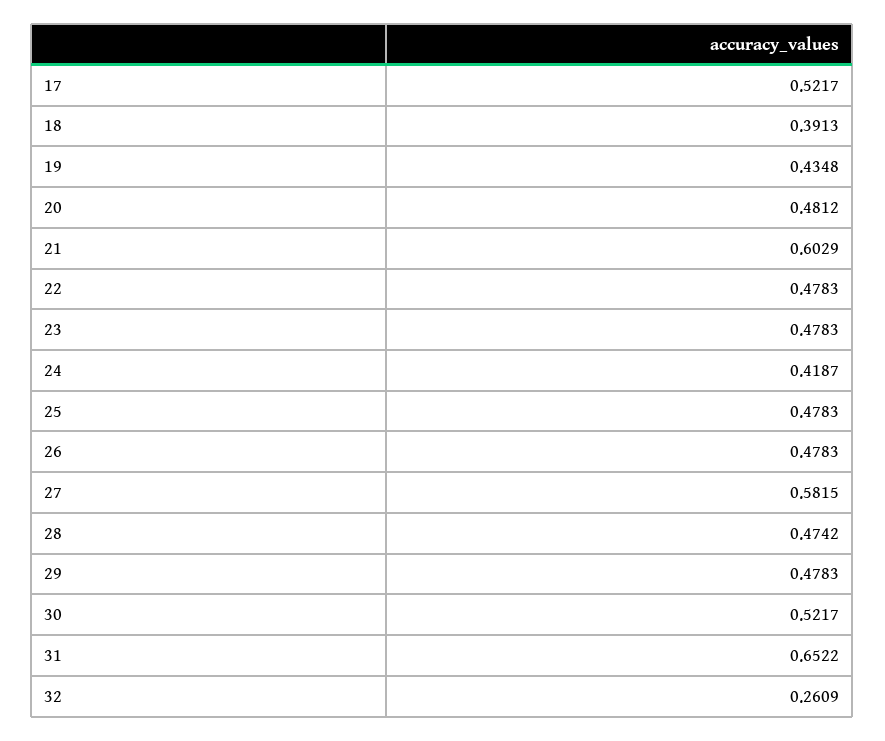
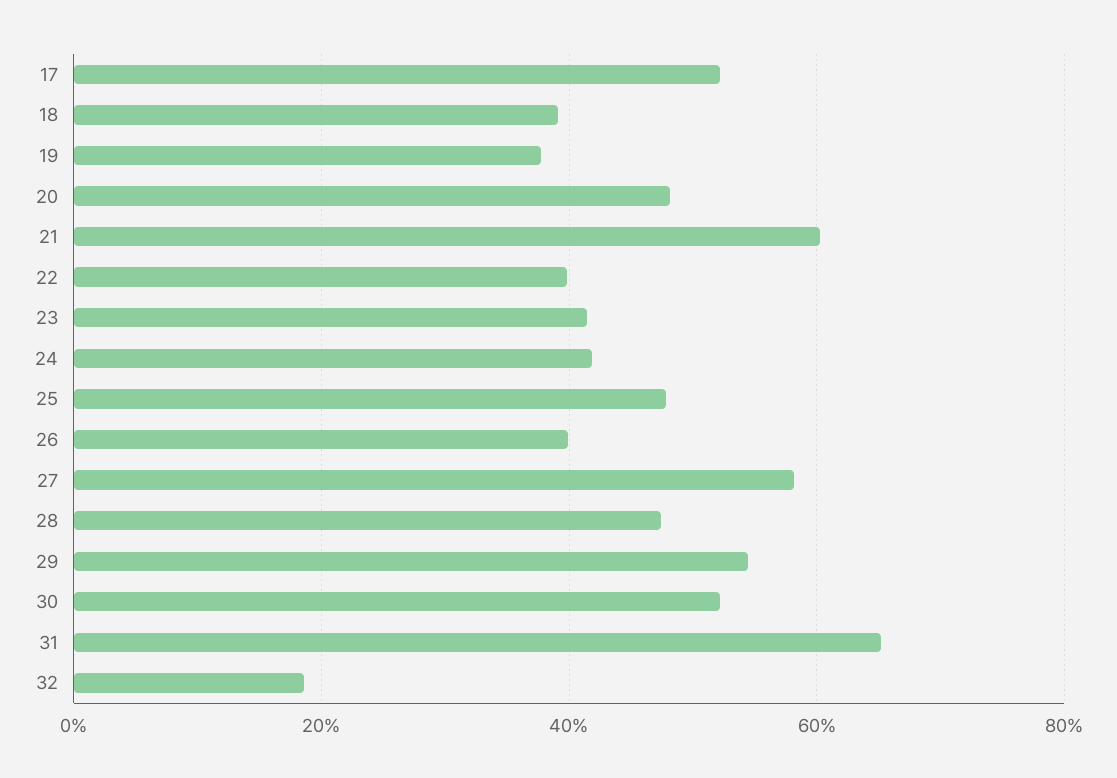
19: 0.4348 -> 0.38
22: 0.4783 -> 0.4
23: 0.4783 -> 0.42
26: 0.4783 -> 0.4
29: 0.4783 -> 0.54
32: 0.2609 -> 0.18

